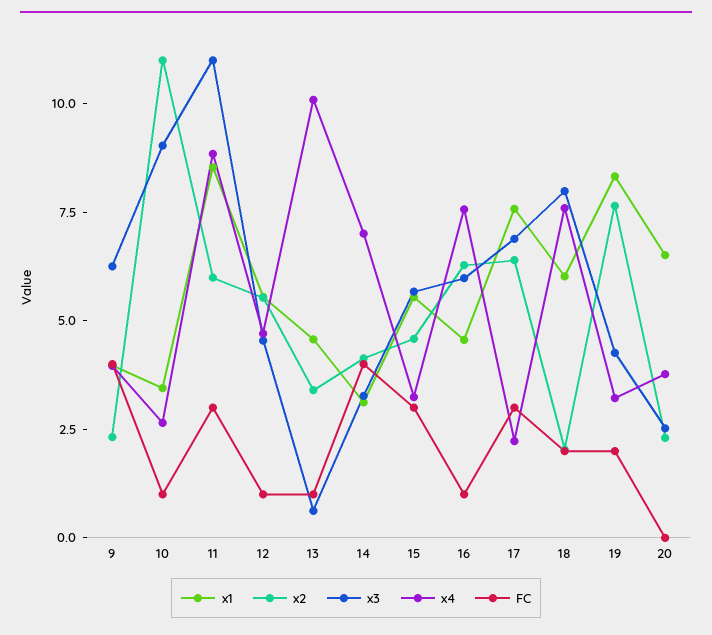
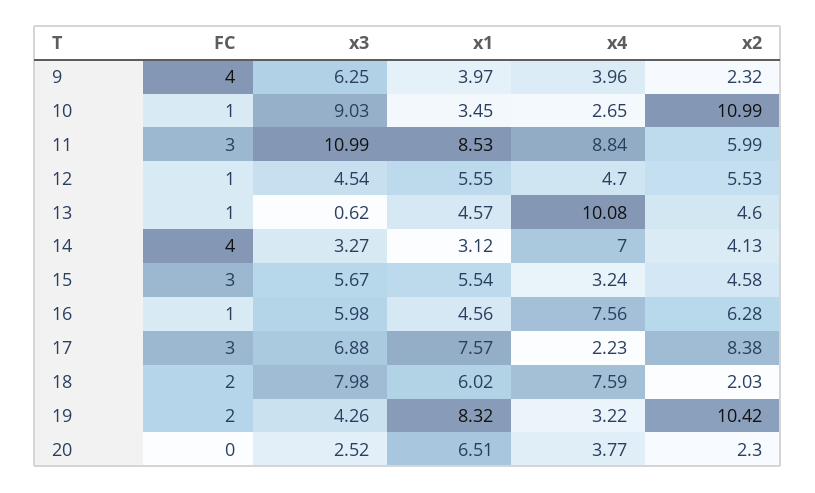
x2, 13: 3.5 -> 4.6
x2, 17: 6.5 -> 8.38
x2, 19: 7.5 -> 10.42

